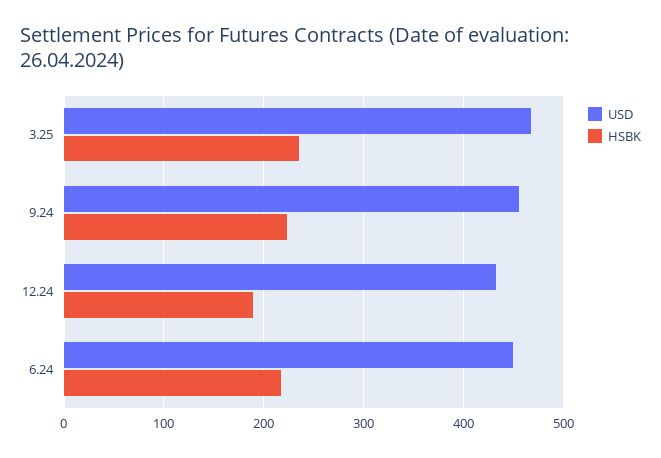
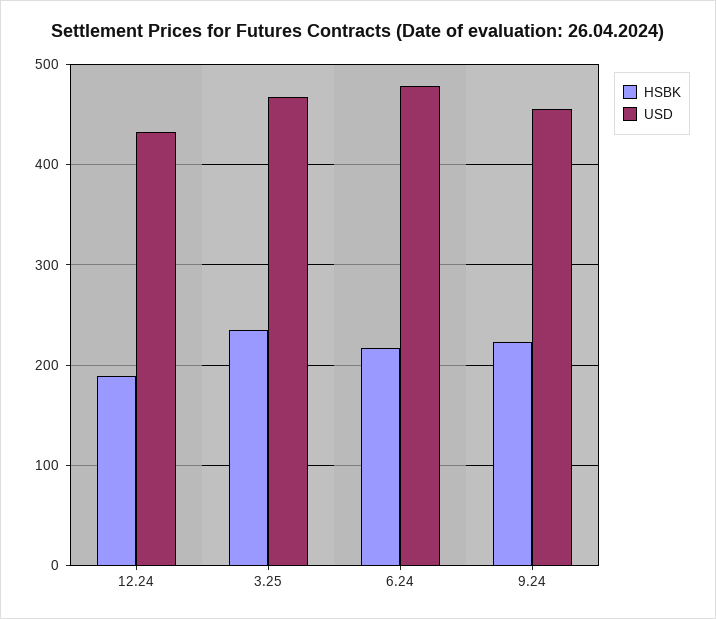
USD, 6.24: 450 -> 480

